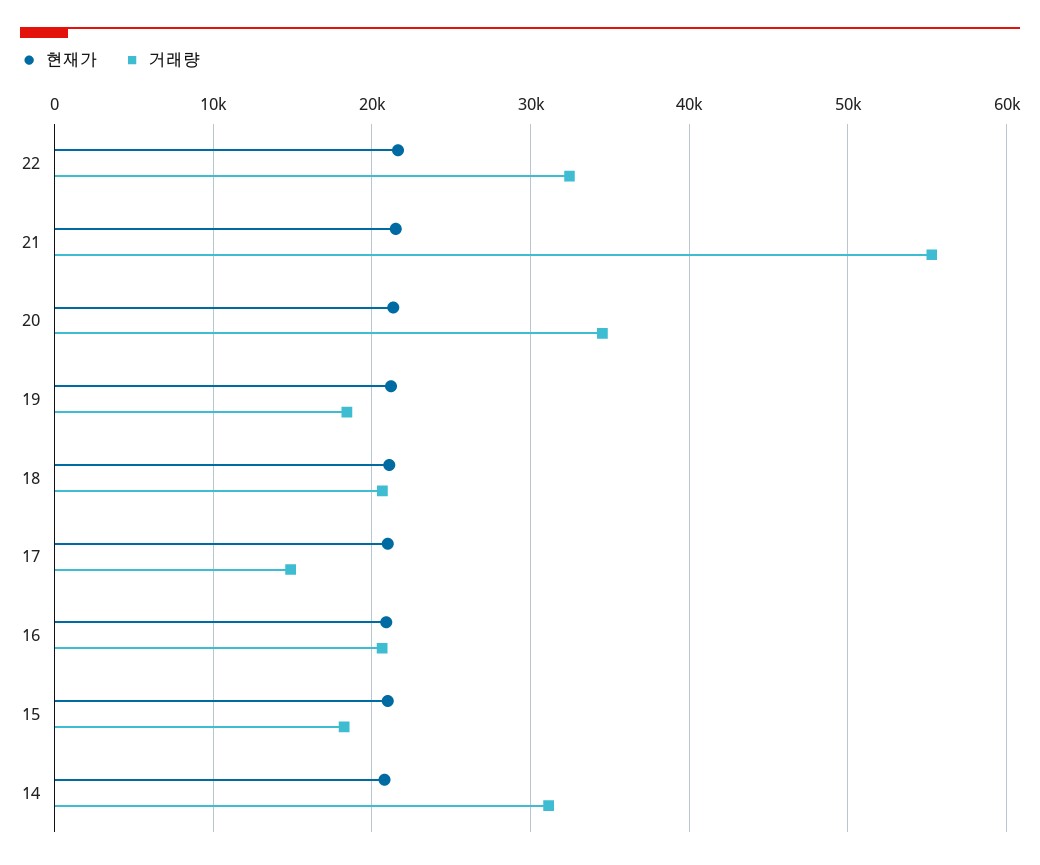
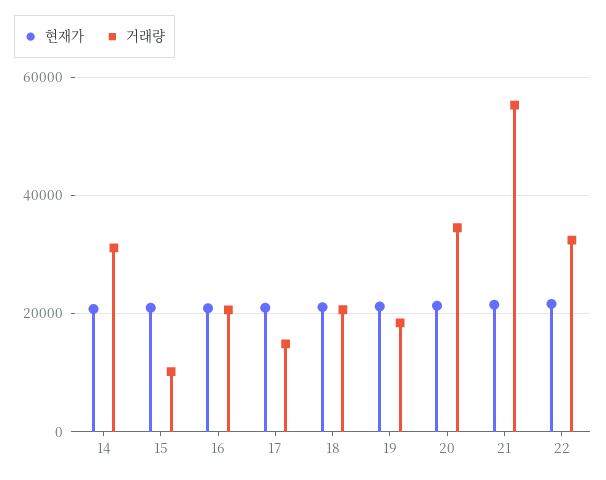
거래량, 15: 18000 -> 10000

